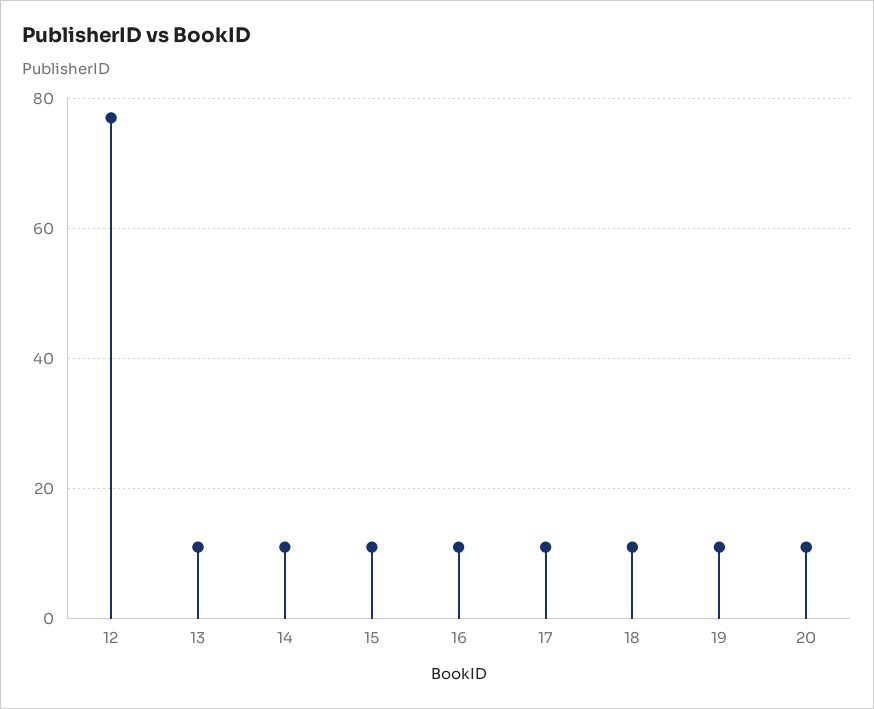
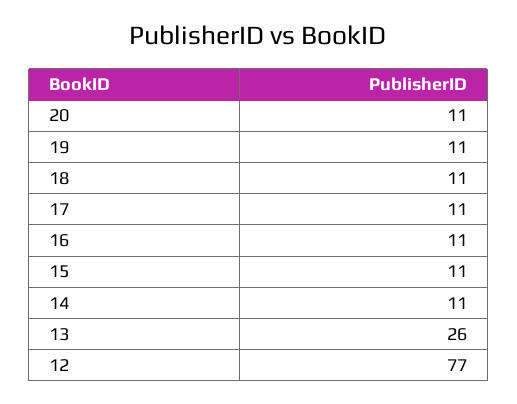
13: 10 -> 26

